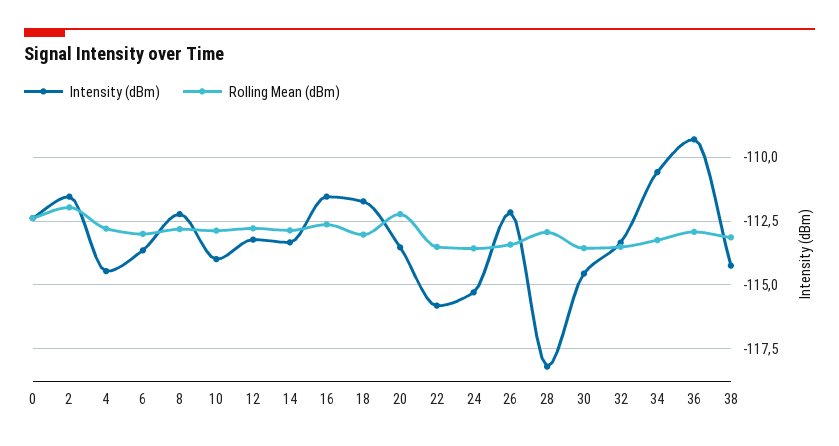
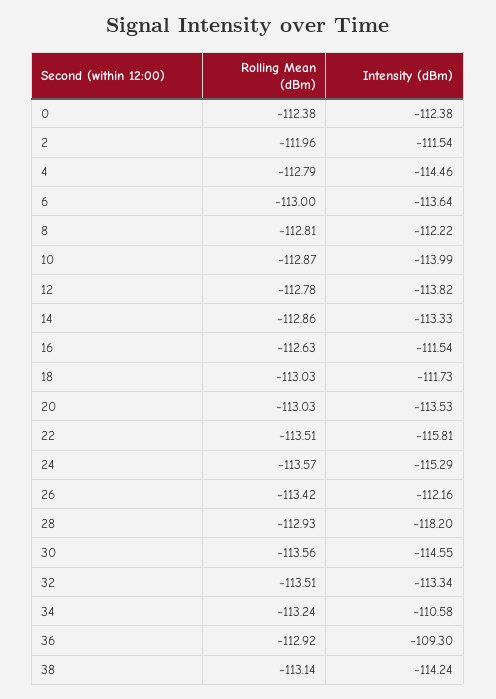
Intensity (dBm), 12: -113.25 -> -113.82
Rolling Mean (dBm), 20: -112.25 -> -113.03

